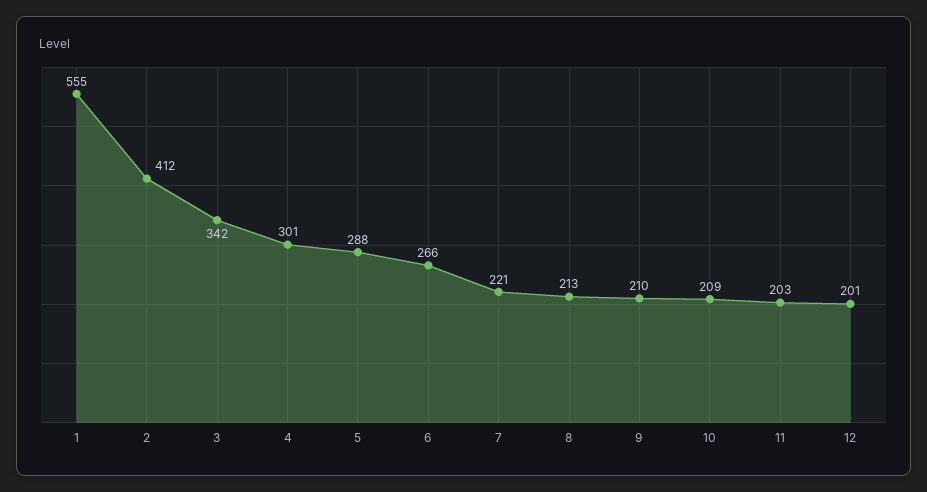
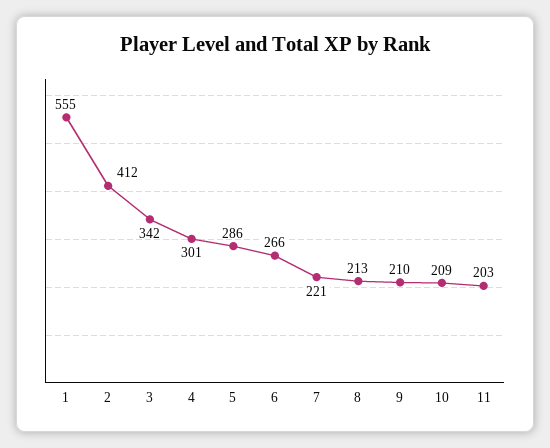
5: 288 -> 286
12: 201 -> none

